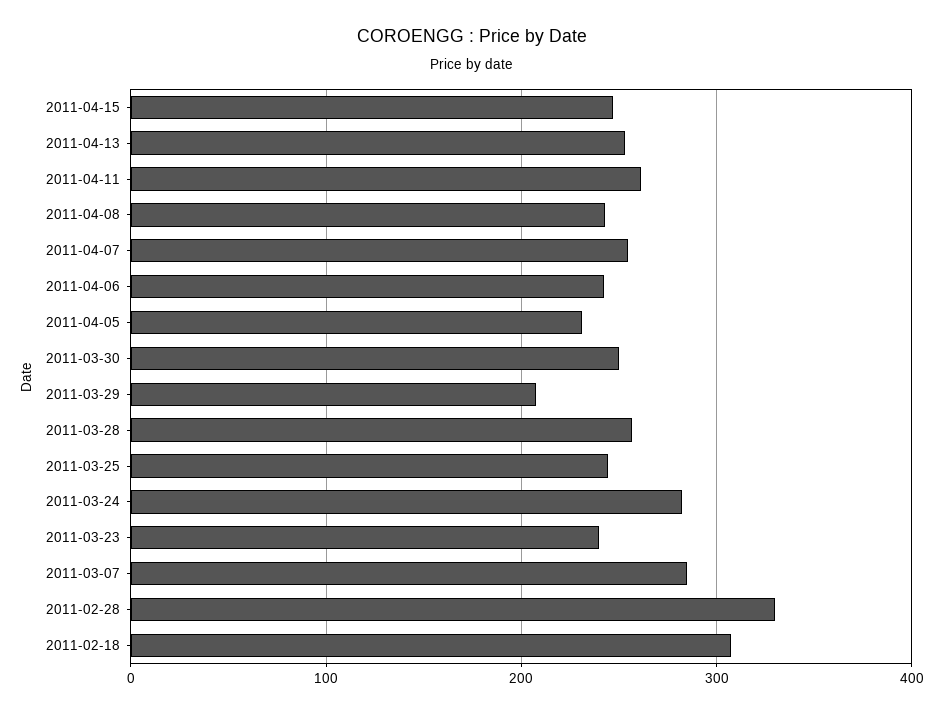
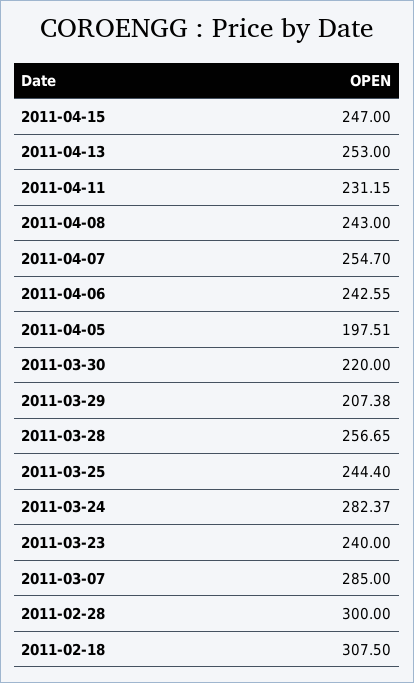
2011-04-11: 260 -> 231.15
2011-04-05: 230 -> 197.51
2011-03-30: 250 -> 220
2011-02-28: 330 -> 300

